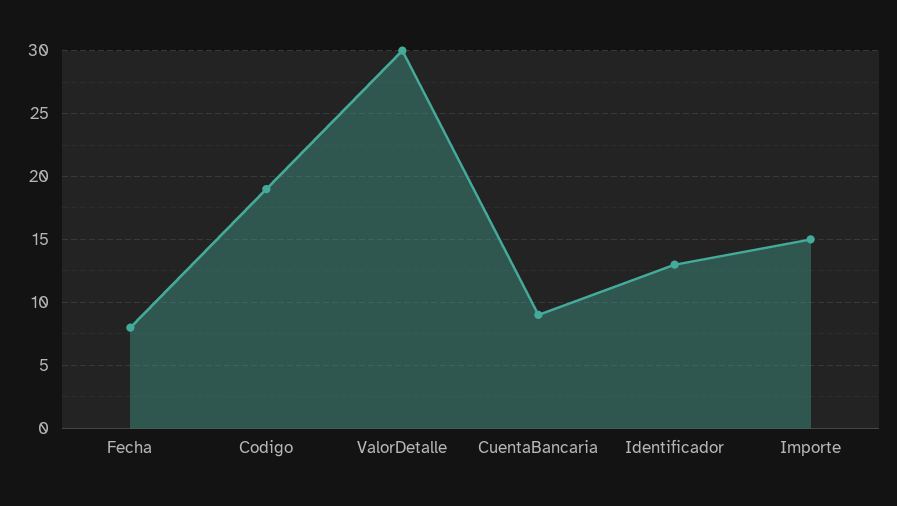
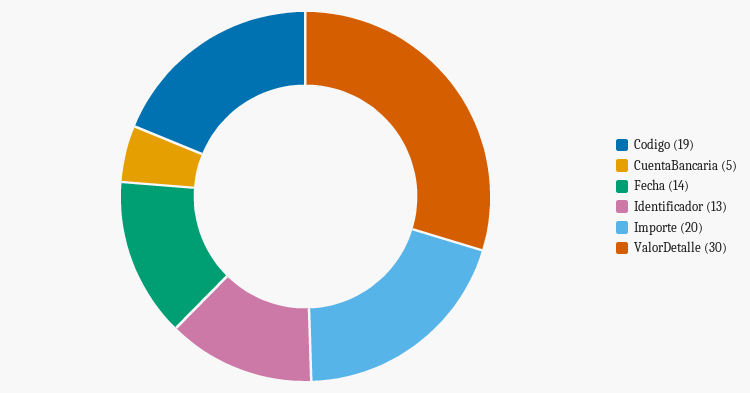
Fecha: 8 -> 14
CuentaBancaria: 9 -> 5
Importe: 15 -> 20

